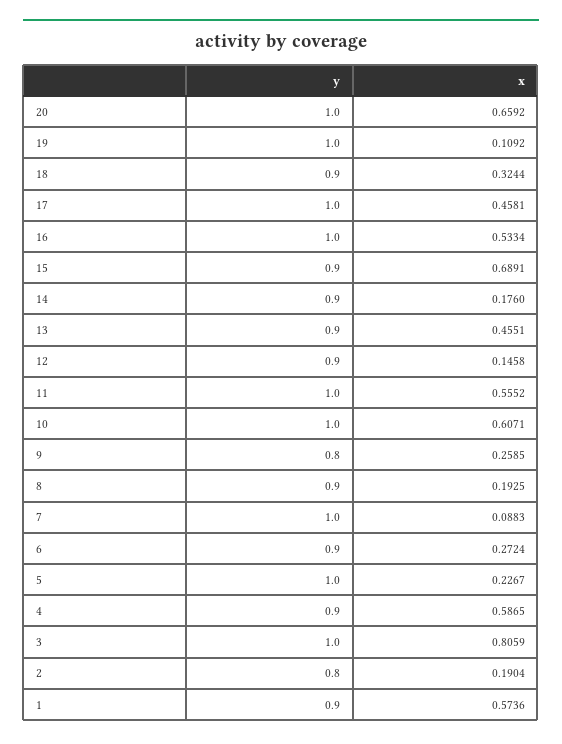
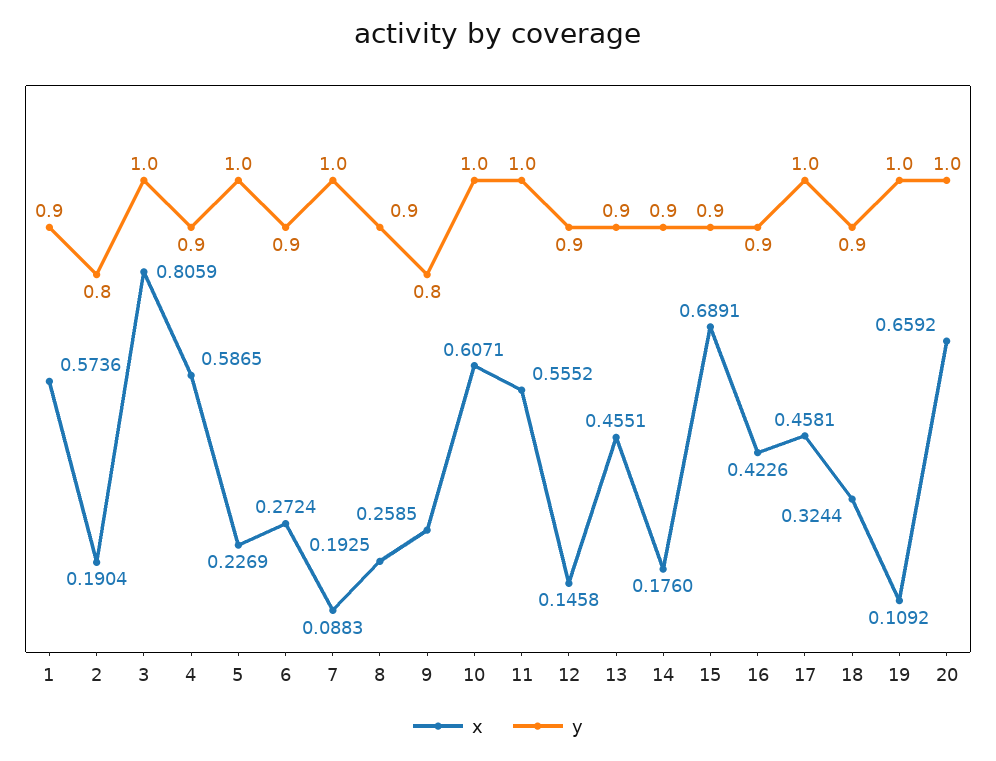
y, 16: 1 -> 0.9
x, 16: 0.5334 -> 0.4226
x, 5: 0.2267 -> 0.2269

